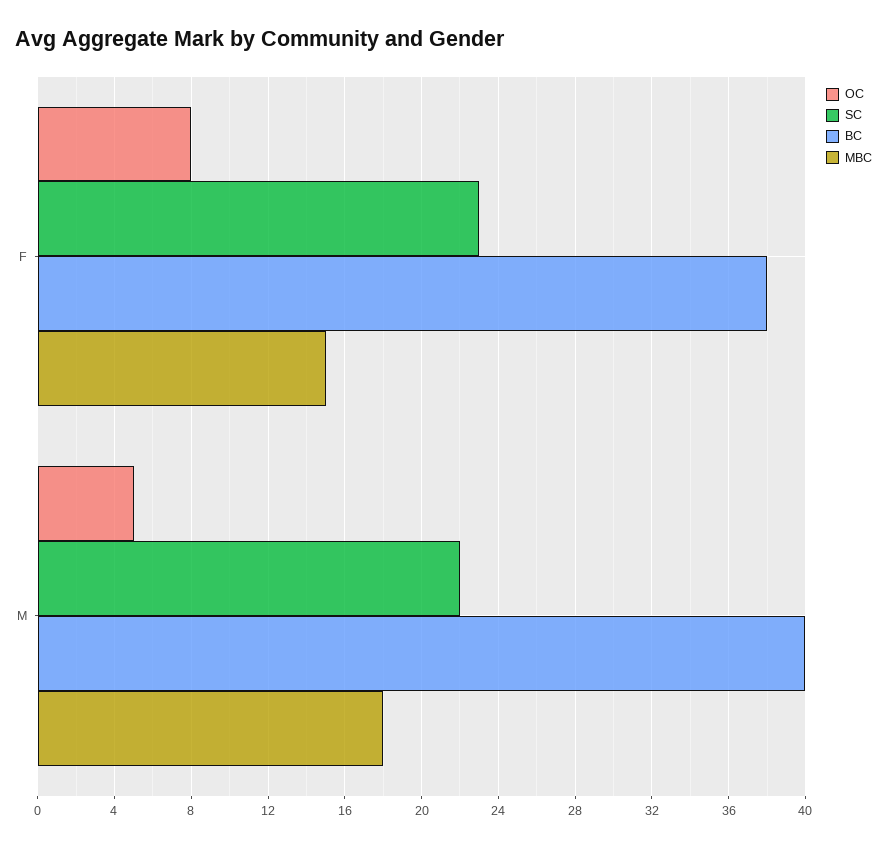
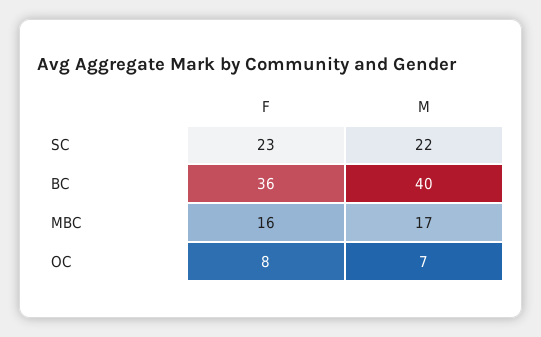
BC, F: 38 -> 36
MBC, F: 15 -> 16
OC, M: 5 -> 7
MBC, M: 18 -> 17

